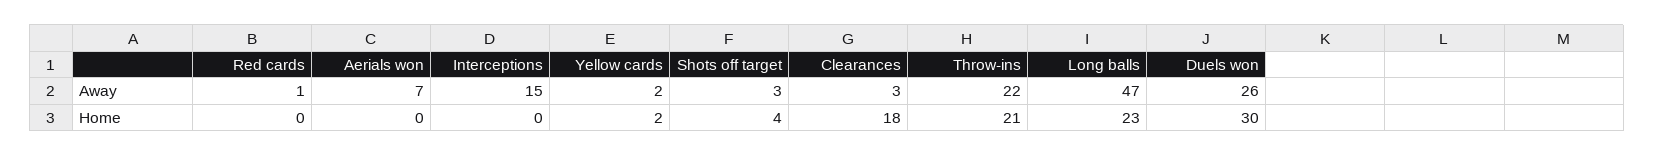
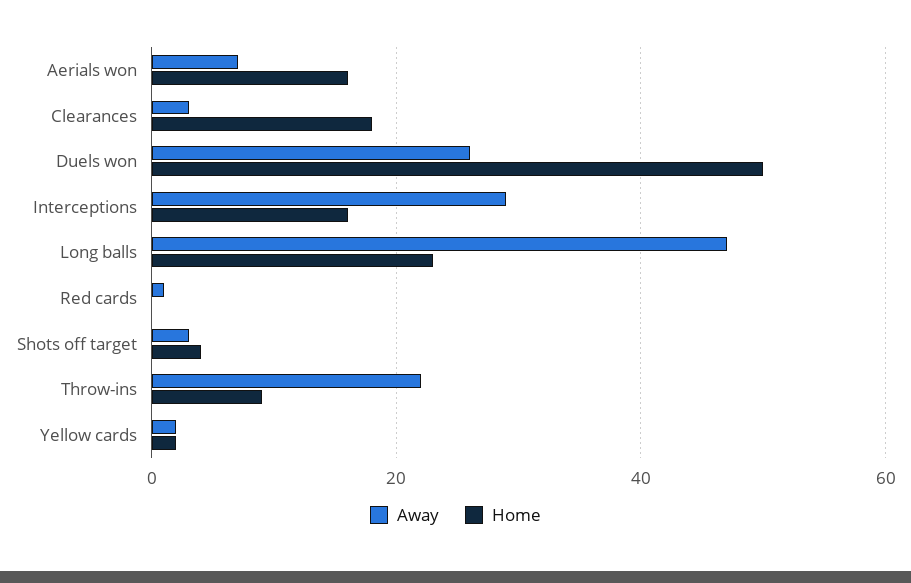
Away, Interceptions: 15 -> 30
Home, Aerials won: 0 -> 15
Home, Interceptions: 0 -> 15
Home, Throw-ins: 21 -> 10
Home, Duels won: 30 -> 50

